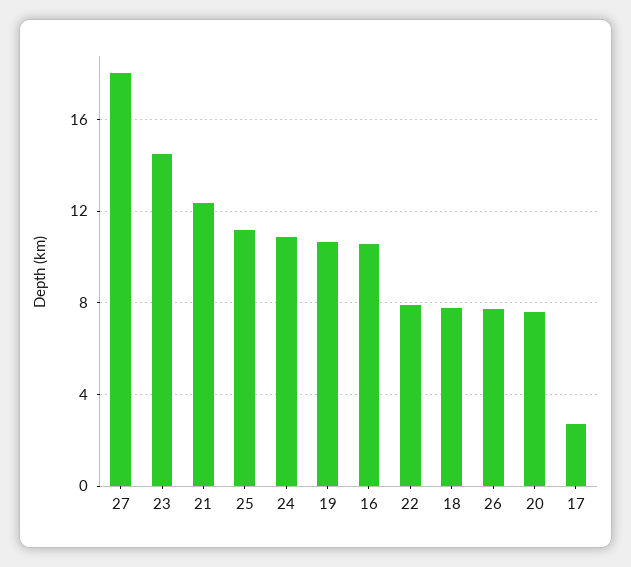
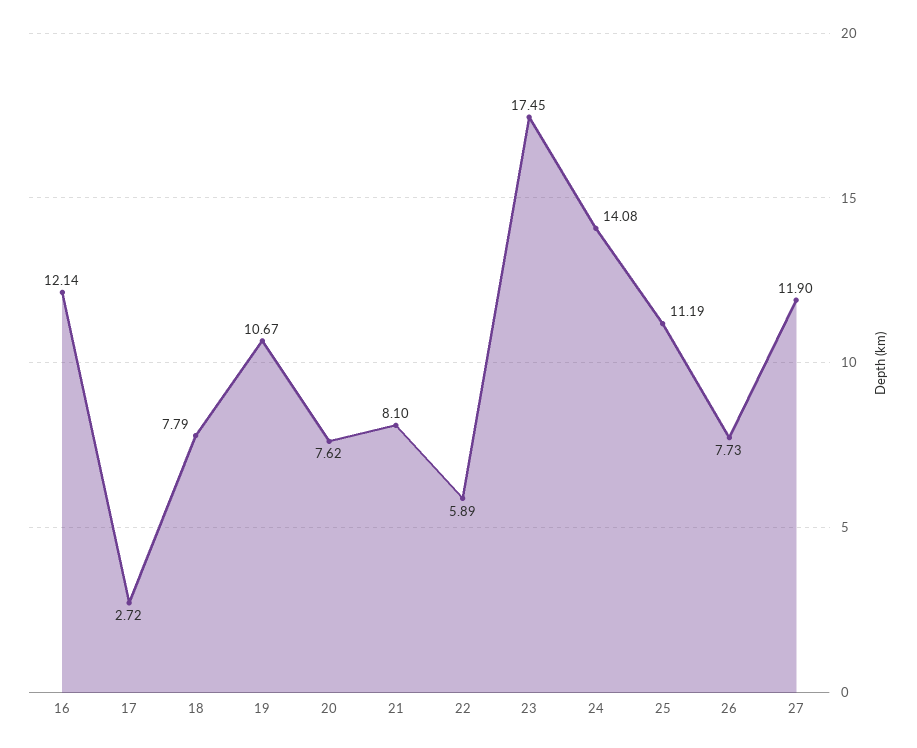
27: 18 -> 11.9
23: 14.5 -> 17.45
21: 12.5 -> 8.1
24: 11 -> 14.08
16: 10.5 -> 12.14
22: 8 -> 5.89

